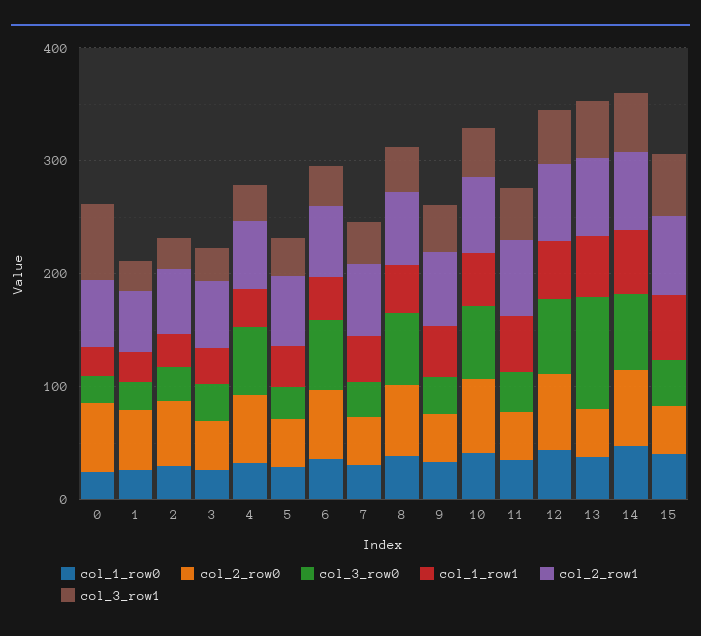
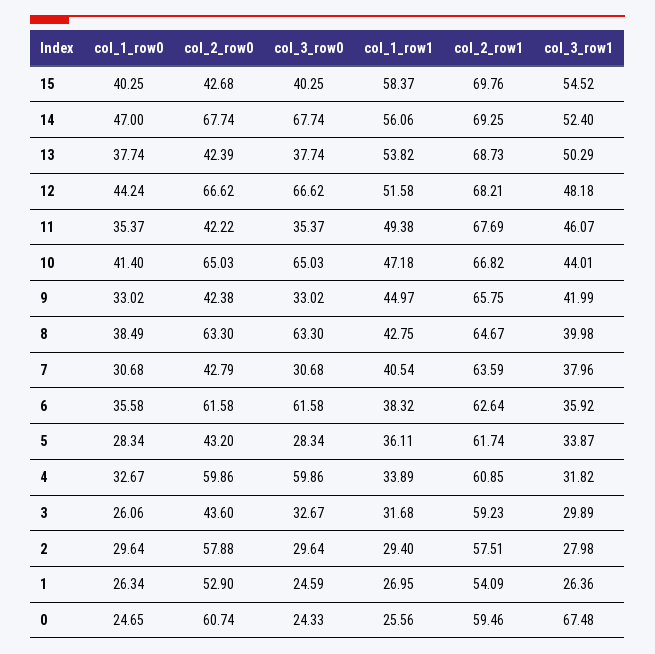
col_3_row0, 13: 100 -> 37.74

